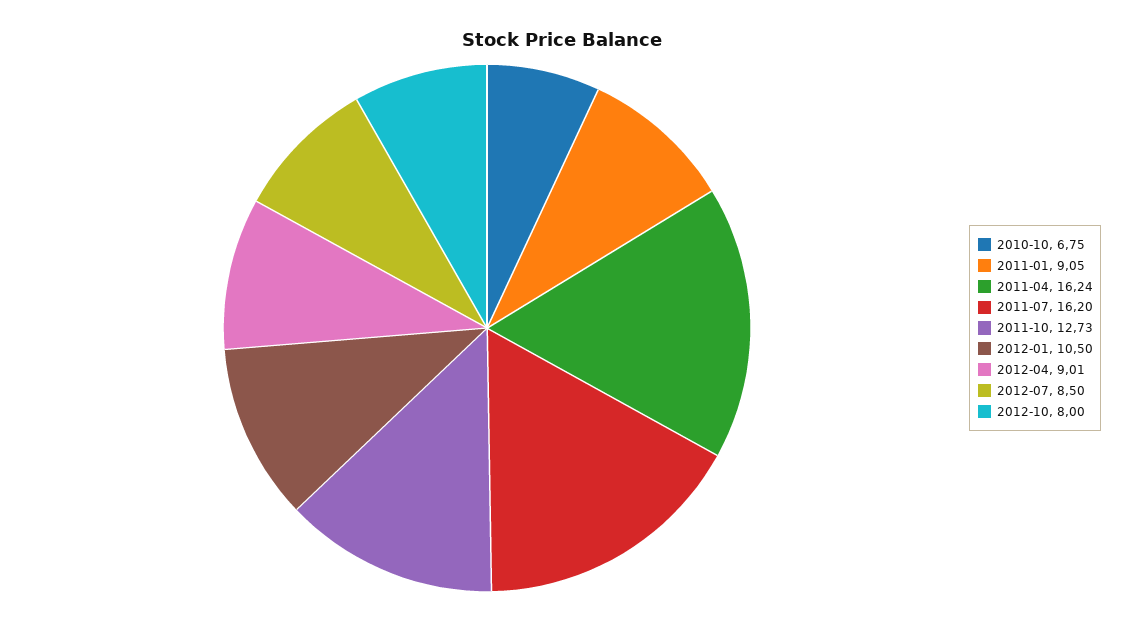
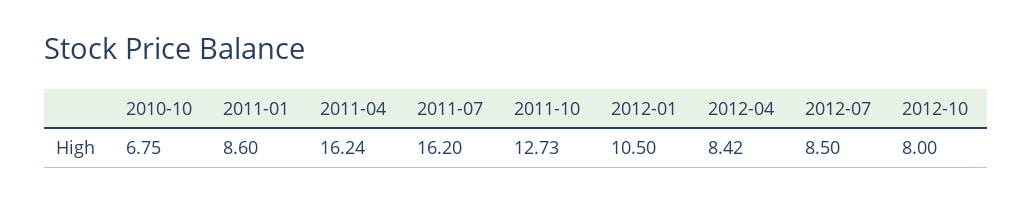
2011-01: 9.05 -> 8.6
2012-04: 9.01 -> 8.42

